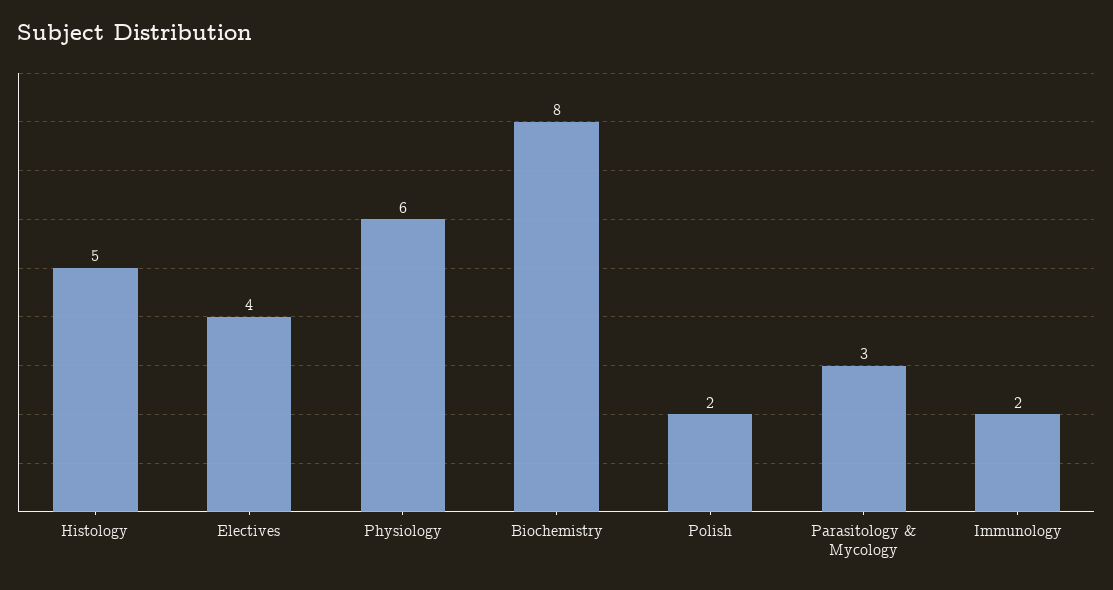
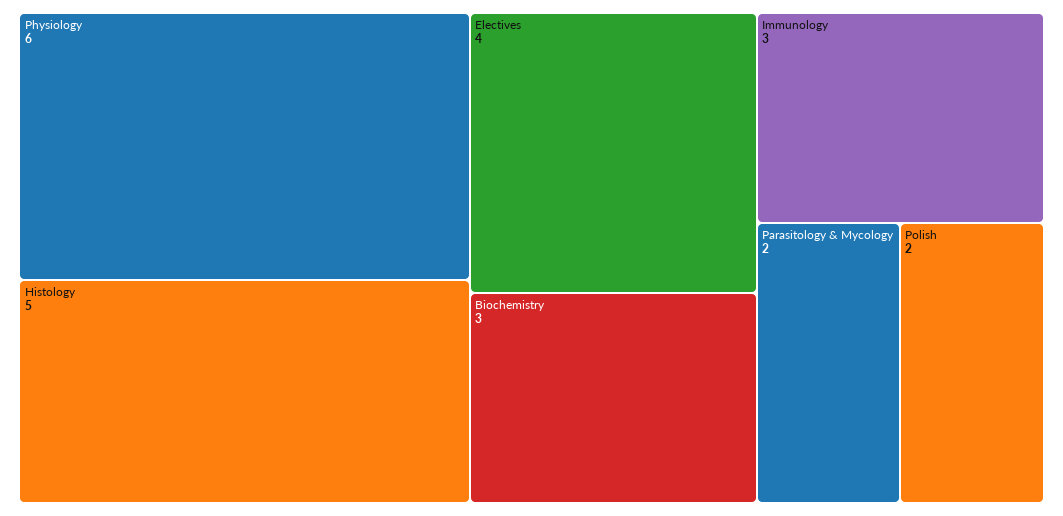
Biochemistry: 8 -> 3
Parasitology & Mycology: 3 -> 2
Immunology: 2 -> 3

